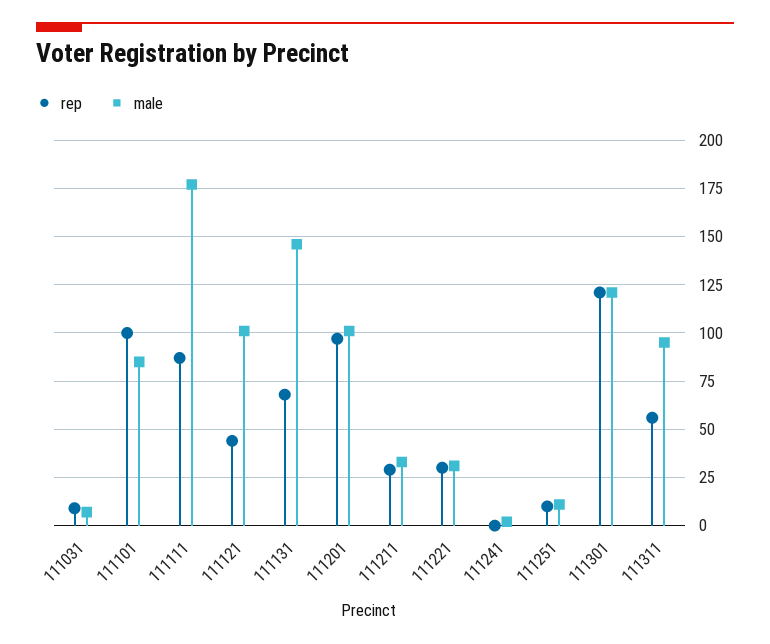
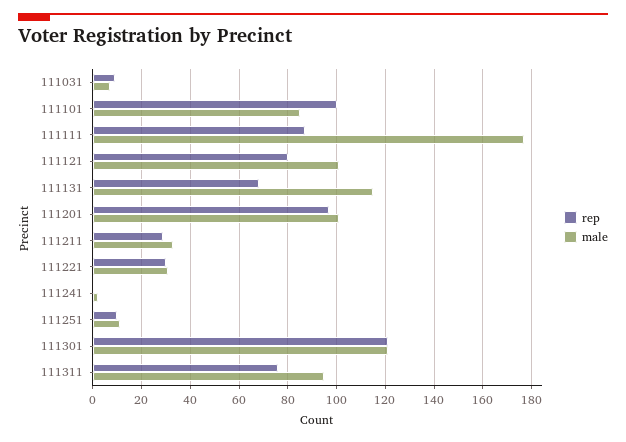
rep, 111121: 45 -> 80
male, 111131: 145 -> 115
rep, 111311: 55 -> 75

